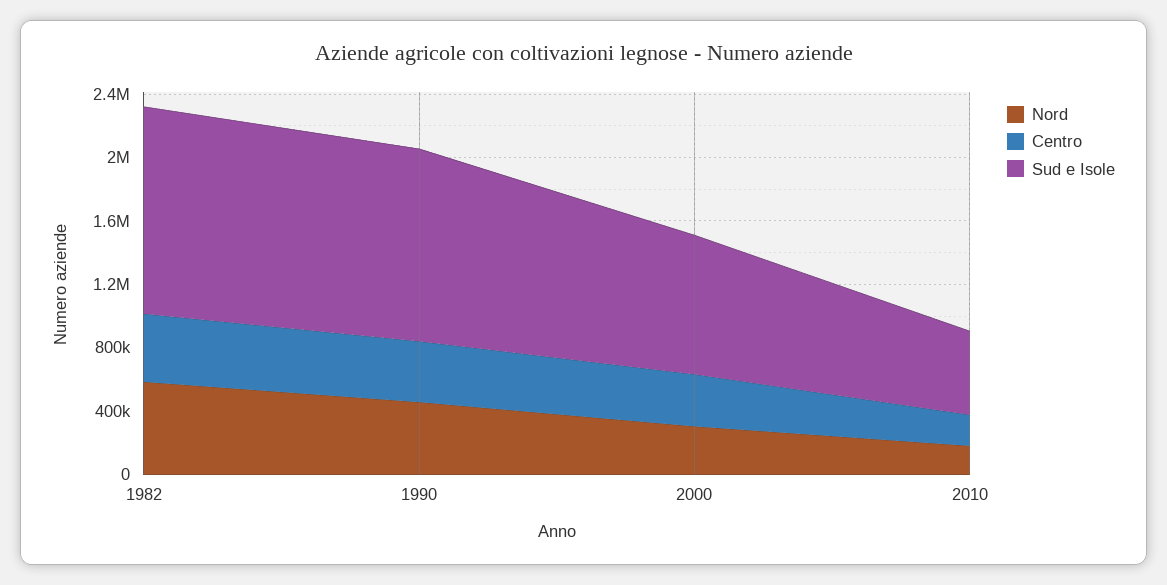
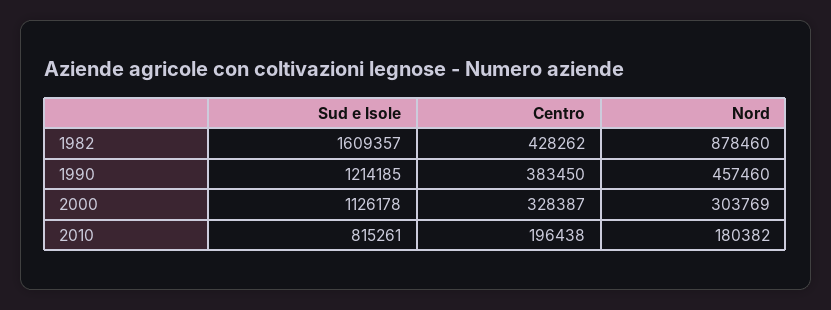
Nord, 1982: 600000 -> 878460
Sud e Isole, 1982: 1300000 -> 1609357
Sud e Isole, 2000: 900000 -> 1126178
Sud e Isole, 2010: 500000 -> 815261

